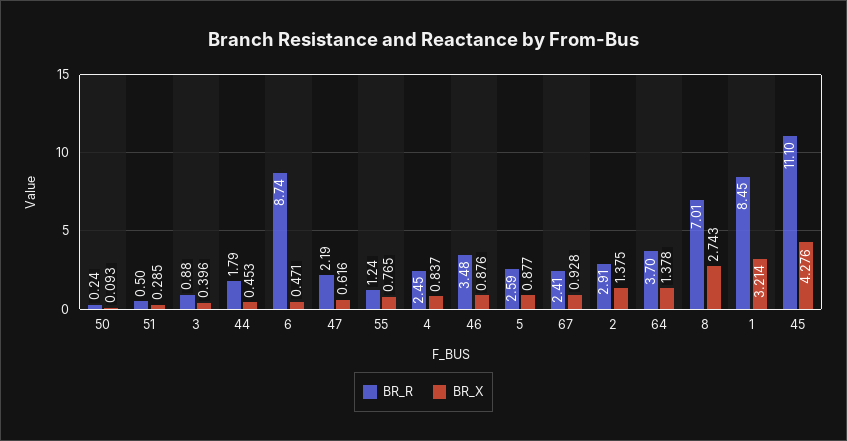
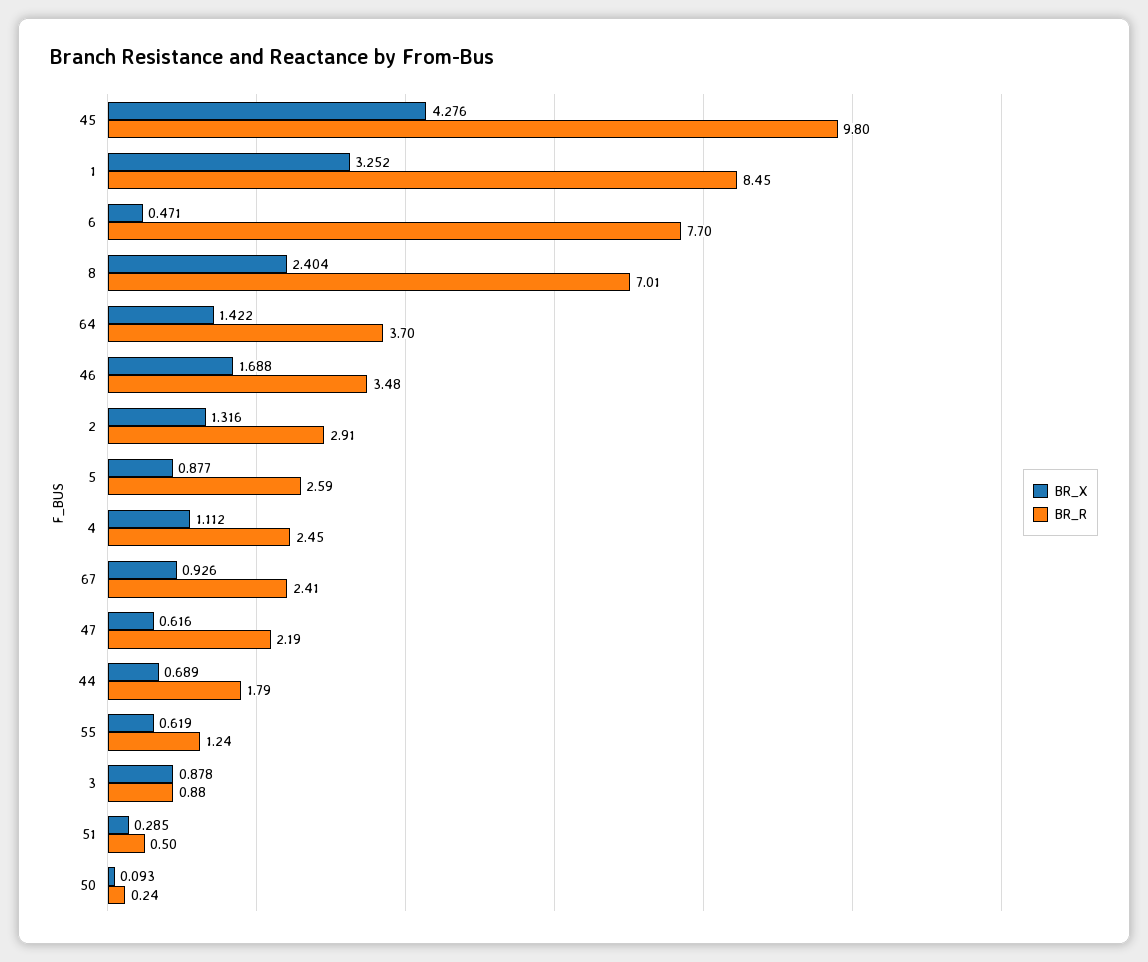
BR_X, 3: 0.396 -> 0.878
BR_X, 44: 0.453 -> 0.689
BR_R, 6: 8.74 -> 7.7
BR_X, 55: 0.765 -> 0.619
BR_X, 4: 0.837 -> 1.112
BR_X, 46: 0.876 -> 1.688
BR_X, 67: 0.928 -> 0.926
BR_X, 2: 1.375 -> 1.316
BR_X, 64: 1.378 -> 1.422
BR_X, 8: 2.743 -> 2.404
BR_X, 1: 3.214 -> 3.252
BR_R, 45: 11.1 -> 9.8

